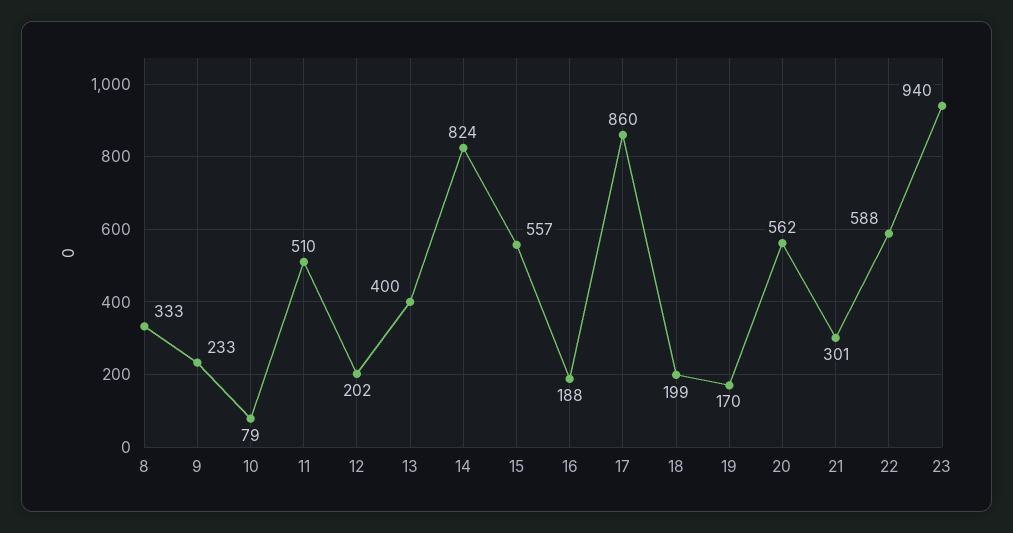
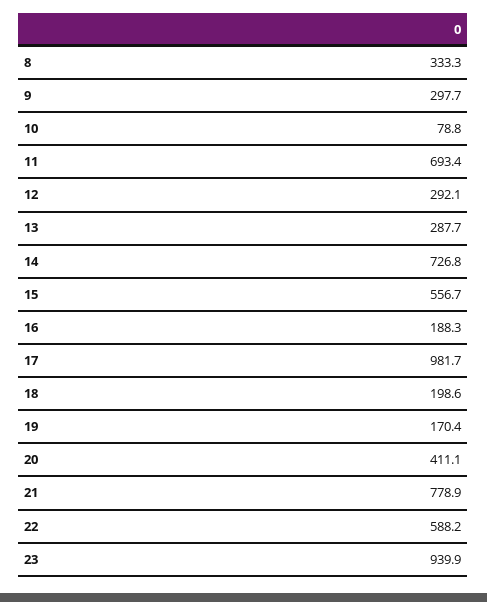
9: 233 -> 297.7
11: 510 -> 693.4
12: 202 -> 292.1
13: 400 -> 287.7
14: 824 -> 726.8
17: 860 -> 981.7
20: 562 -> 411.1
21: 301 -> 778.9

